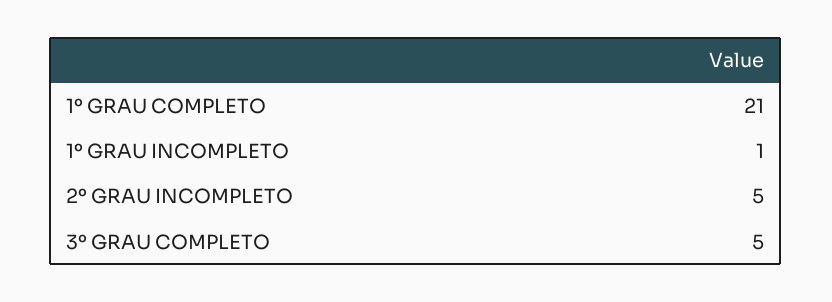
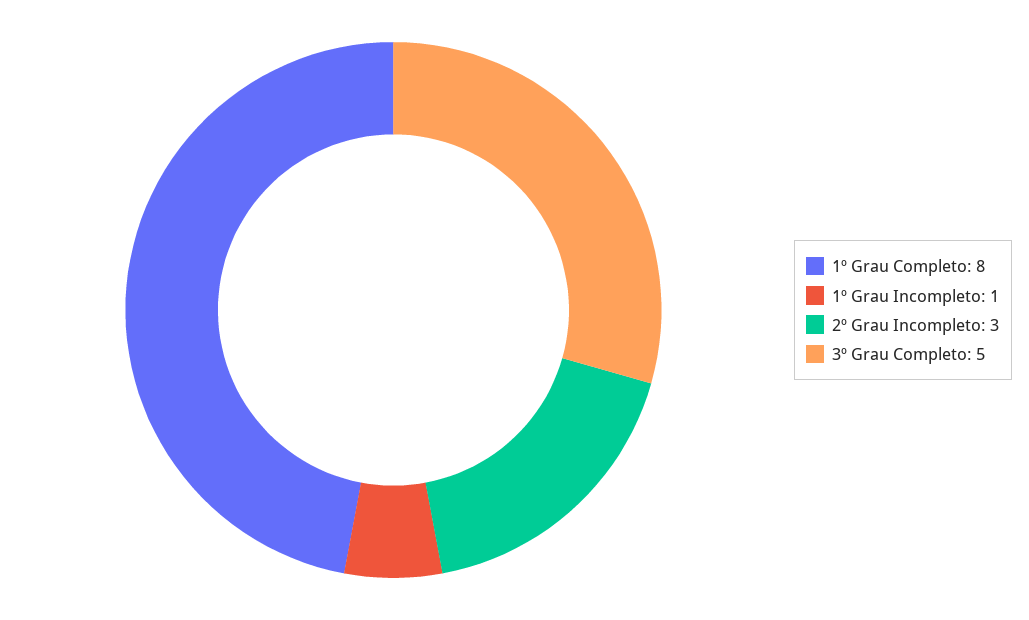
1º GRAU COMPLETO: 21 -> 8
2º GRAU INCOMPLETO: 5 -> 3

